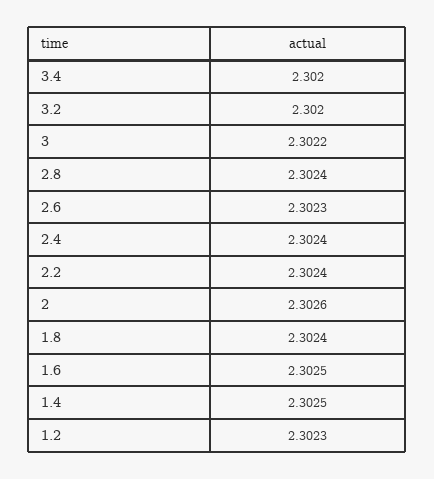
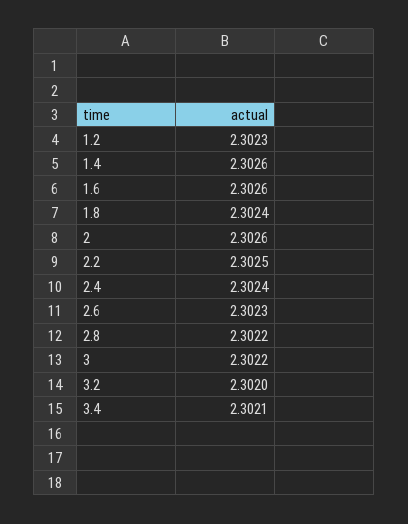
3.4: 2.302 -> 2.3021
2.8: 2.3024 -> 2.3022
2.2: 2.3024 -> 2.3025
1.6: 2.3025 -> 2.3026
1.4: 2.3025 -> 2.3026

